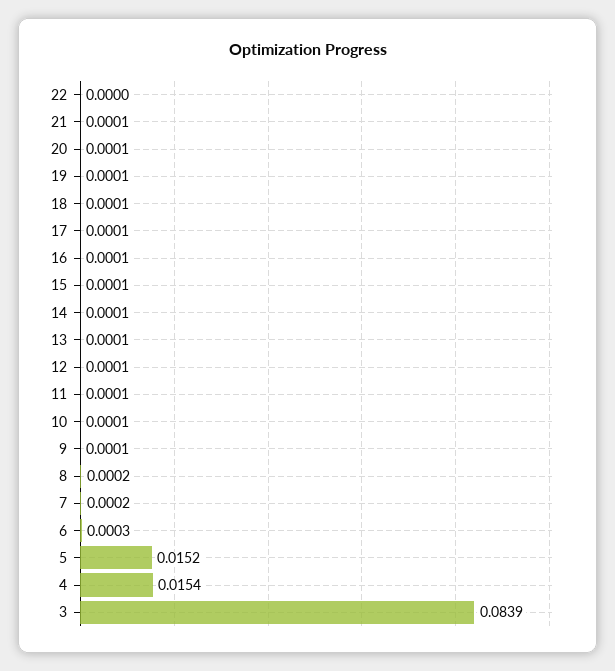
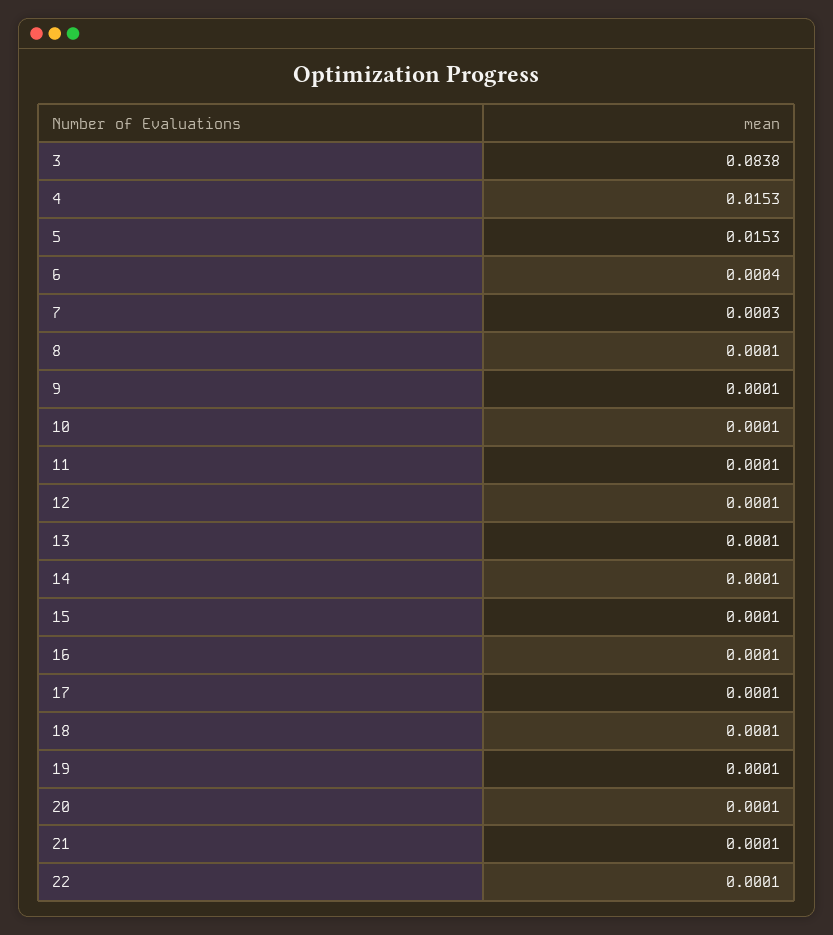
22: 0 -> 0.0001
8: 0.0002 -> 0.0001
7: 0.0002 -> 0.0003
6: 0.0003 -> 0.0004
5: 0.0152 -> 0.0153
4: 0.0154 -> 0.0153
3: 0.0839 -> 0.0838

